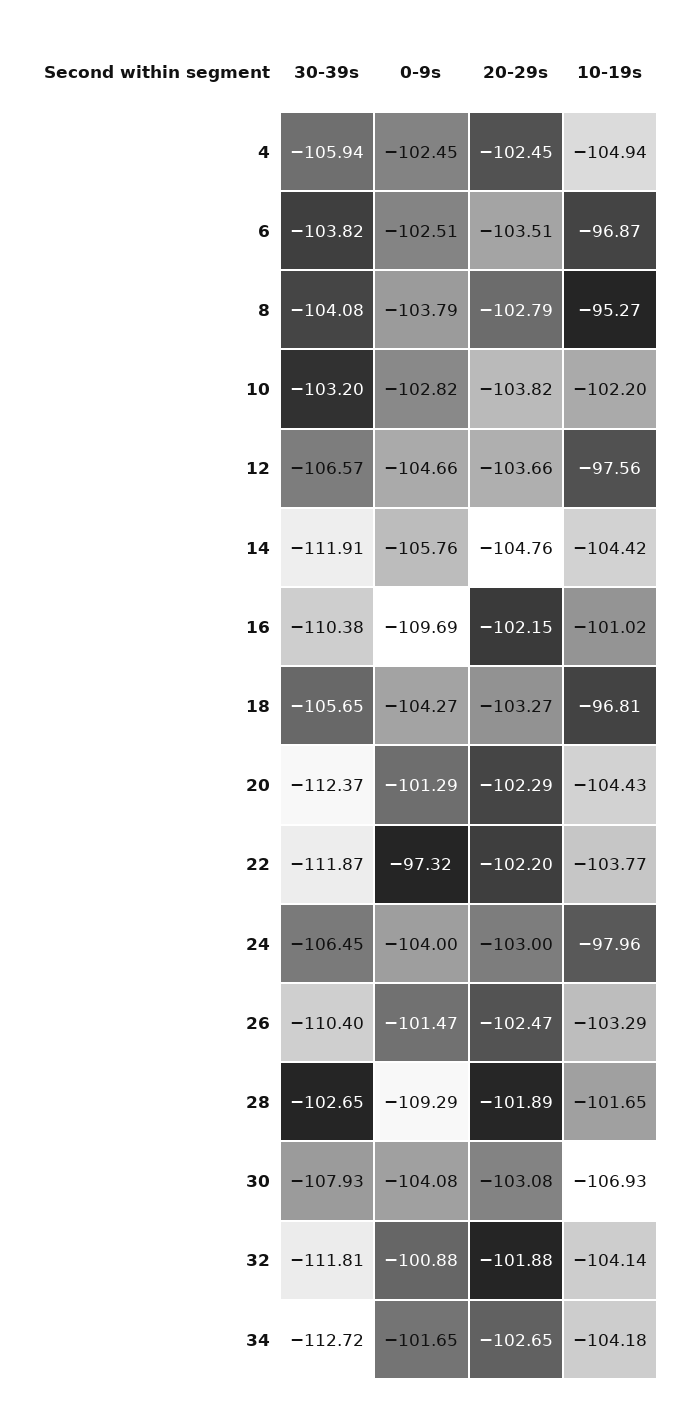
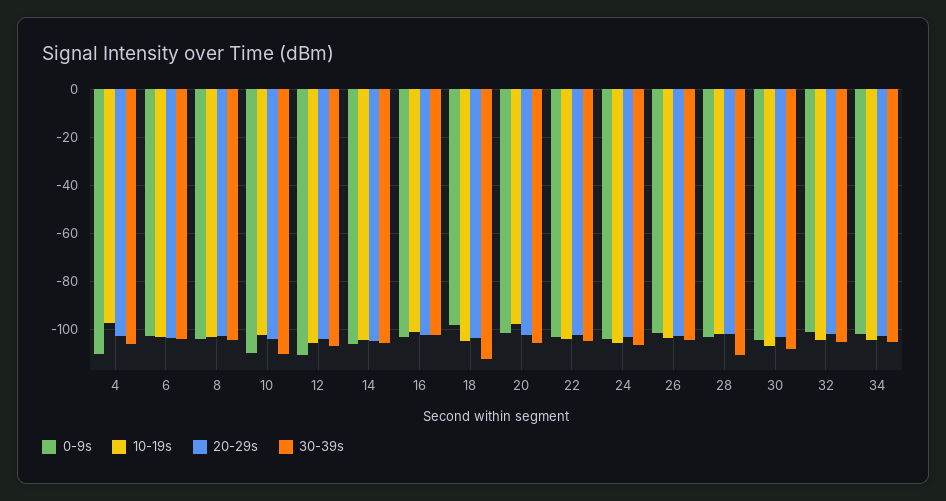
0-9s, 4: -102.45 -> -110
10-19s, 4: -104.94 -> -97.5
10-19s, 6: -96.87 -> -102.5
10-19s, 8: -95.27 -> -102.5
30-39s, 10: -103.2 -> -110
0-9s, 10: -102.82 -> -110
0-9s, 12: -104.66 -> -110
10-19s, 12: -97.56 -> -105
30-39s, 14: -111.91 -> -105
30-39s, 16: -110.38 -> -102.5
0-9s, 16: -109.69 -> -102.5
30-39s, 18: -105.65 -> -112.5
0-9s, 18: -104.27 -> -97.5
10-19s, 18: -96.81 -> -105
30-39s, 20: -112.37 -> -105
10-19s, 20: -104.43 -> -97.5
30-39s, 22: -111.87 -> -105
0-9s, 22: -97.32 -> -102.5
10-19s, 24: -97.96 -> -105
30-39s, 26: -110.4 -> -105
30-39s, 28: -102.65 -> -110
0-9s, 28: -109.29 -> -102.5
30-39s, 32: -111.81 -> -105
30-39s, 34: -112.72 -> -105

